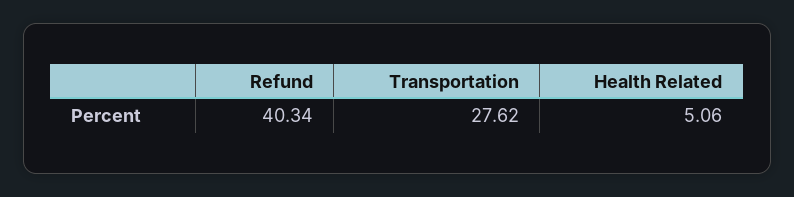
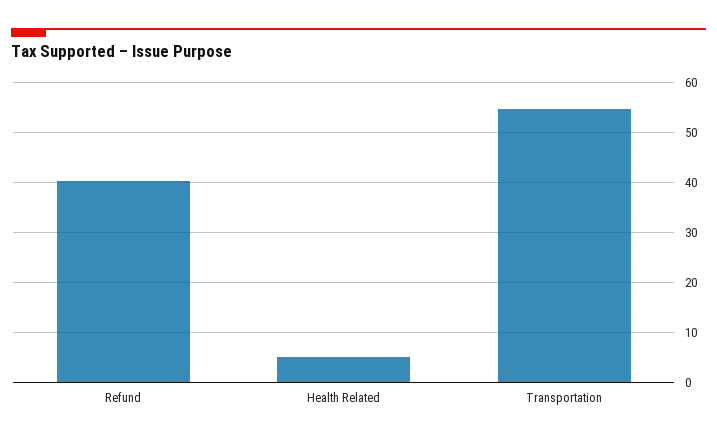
Transportation: 27.62 -> 54

